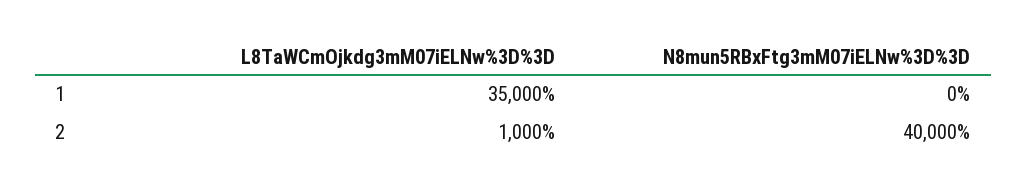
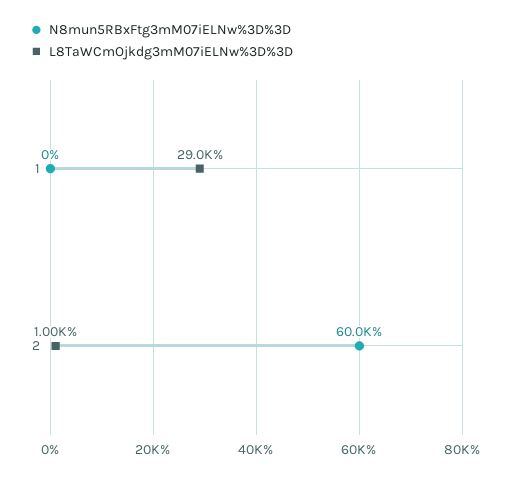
L8TaWCmOjkdg3mM07iELNw%3D%3D, 1: 35000 -> 29000
N8mun5RBxFtg3mM07iELNw%3D%3D, 2: 40000 -> 60000

